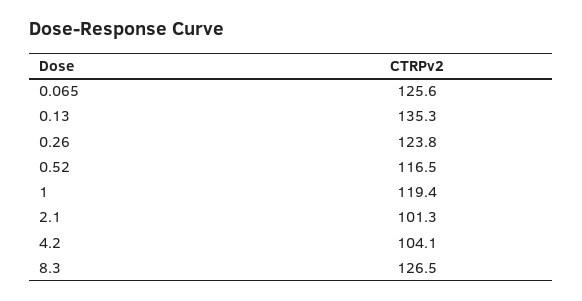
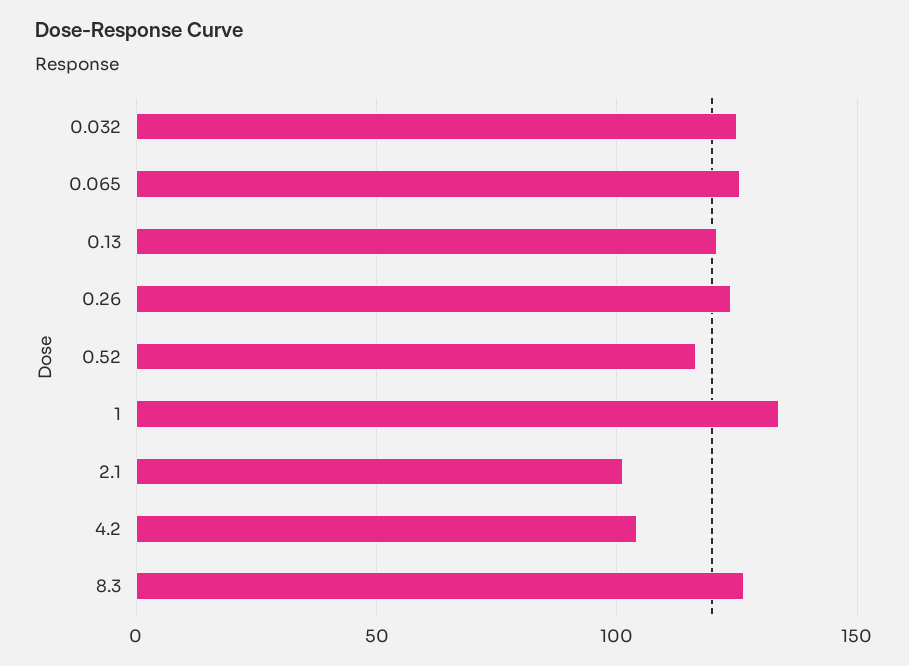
0.13: 135.3 -> 120
1: 119.4 -> 135
0.032: none -> 125

